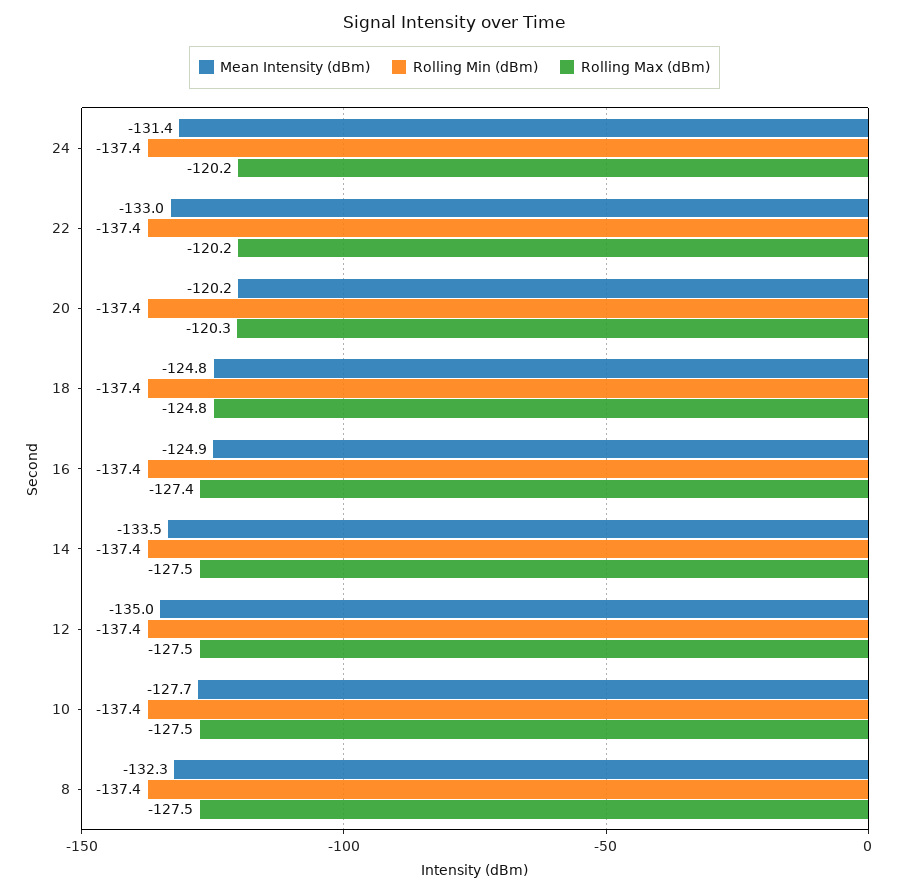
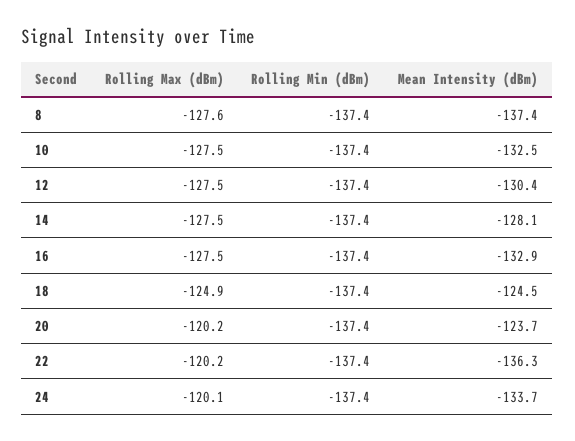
Mean Intensity (dBm), 24: -131.4 -> -133.7
Rolling Max (dBm), 24: -120.2 -> -120.1
Mean Intensity (dBm), 22: -133 -> -136.3
Mean Intensity (dBm), 20: -120.2 -> -123.7
Rolling Max (dBm), 20: -120.3 -> -120.2
Mean Intensity (dBm), 18: -124.8 -> -124.5
Rolling Max (dBm), 18: -124.8 -> -124.9
Mean Intensity (dBm), 16: -124.9 -> -132.9
Rolling Max (dBm), 16: -127.4 -> -127.5
Mean Intensity (dBm), 14: -133.5 -> -128.1
Mean Intensity (dBm), 12: -135 -> -130.4
Mean Intensity (dBm), 10: -127.7 -> -132.5
Mean Intensity (dBm), 8: -132.3 -> -137.4
Rolling Max (dBm), 8: -127.5 -> -127.6

